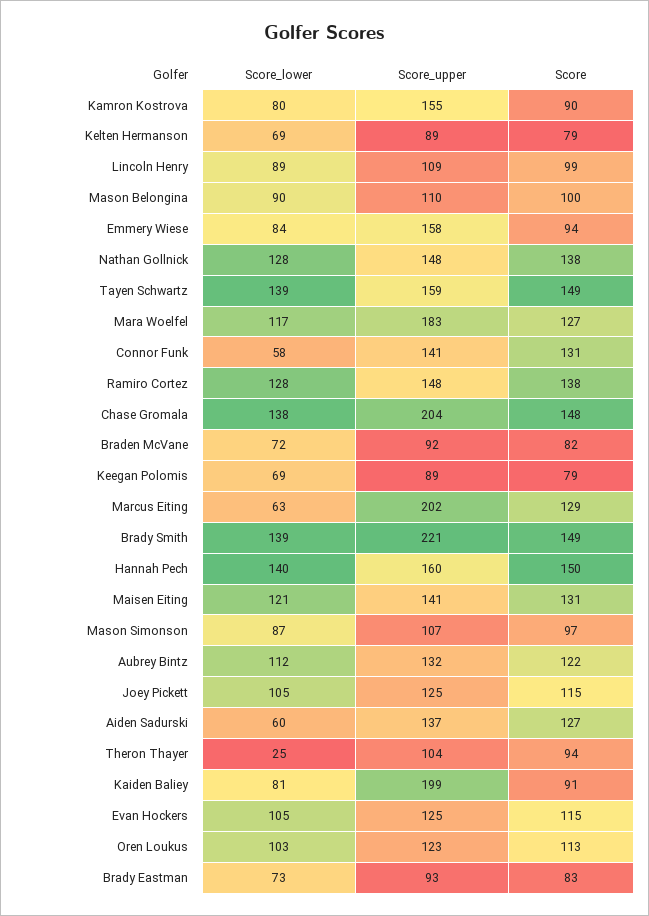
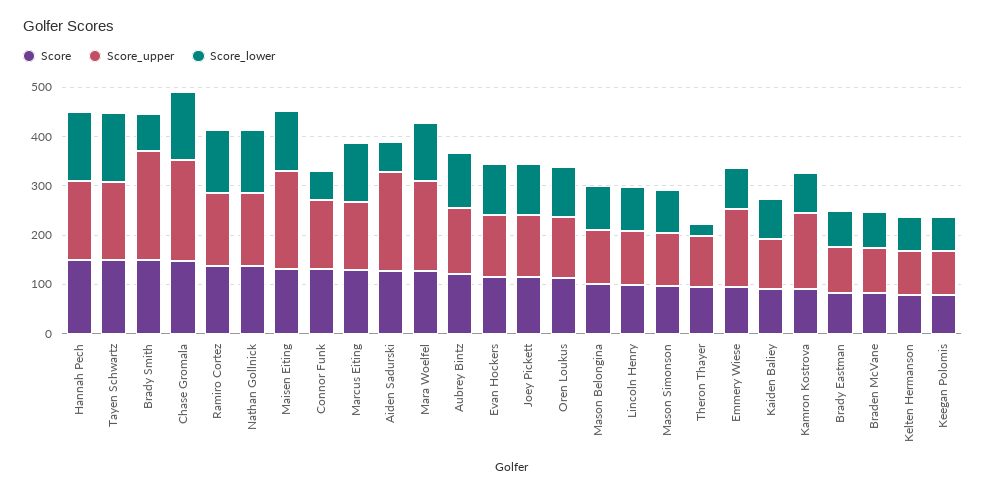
Score_lower, Marcus Eiting: 63 -> 120
Score_upper, Marcus Eiting: 202 -> 140
Score_lower, Brady Smith: 139 -> 80
Score_upper, Maisen Eiting: 141 -> 200
Score_upper, Aiden Sadurski: 137 -> 200
Score_upper, Kaiden Baliey: 199 -> 100

